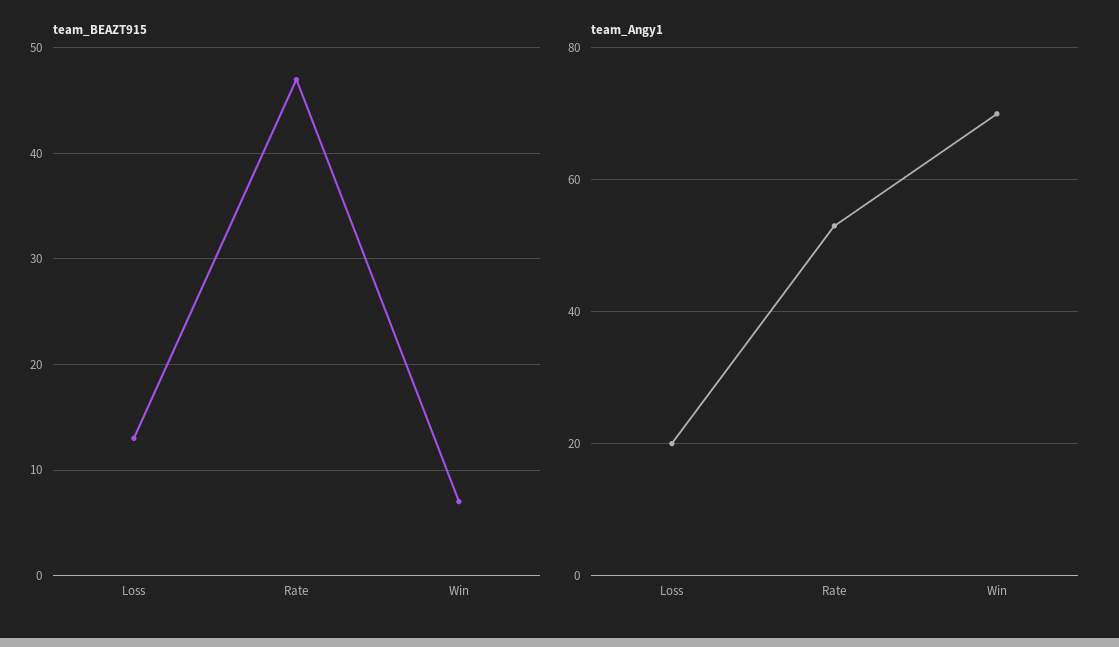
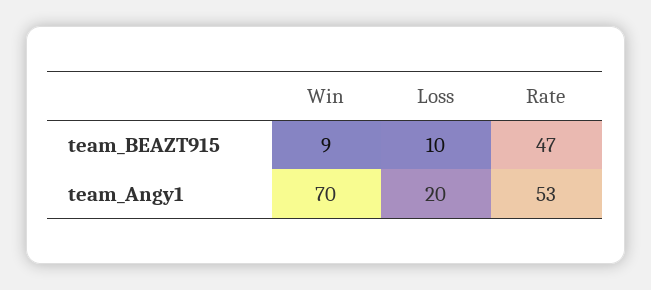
team_BEAZT915, Loss: 13 -> 10
team_BEAZT915, Win: 7 -> 9

